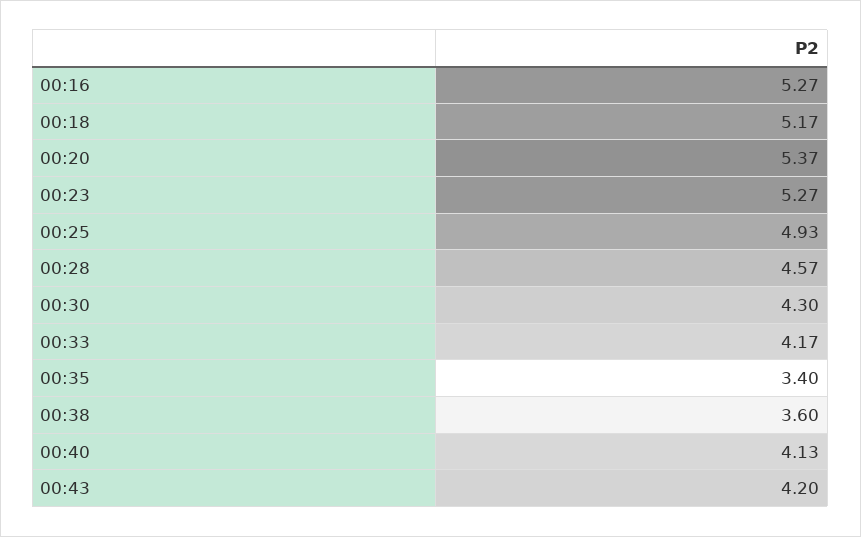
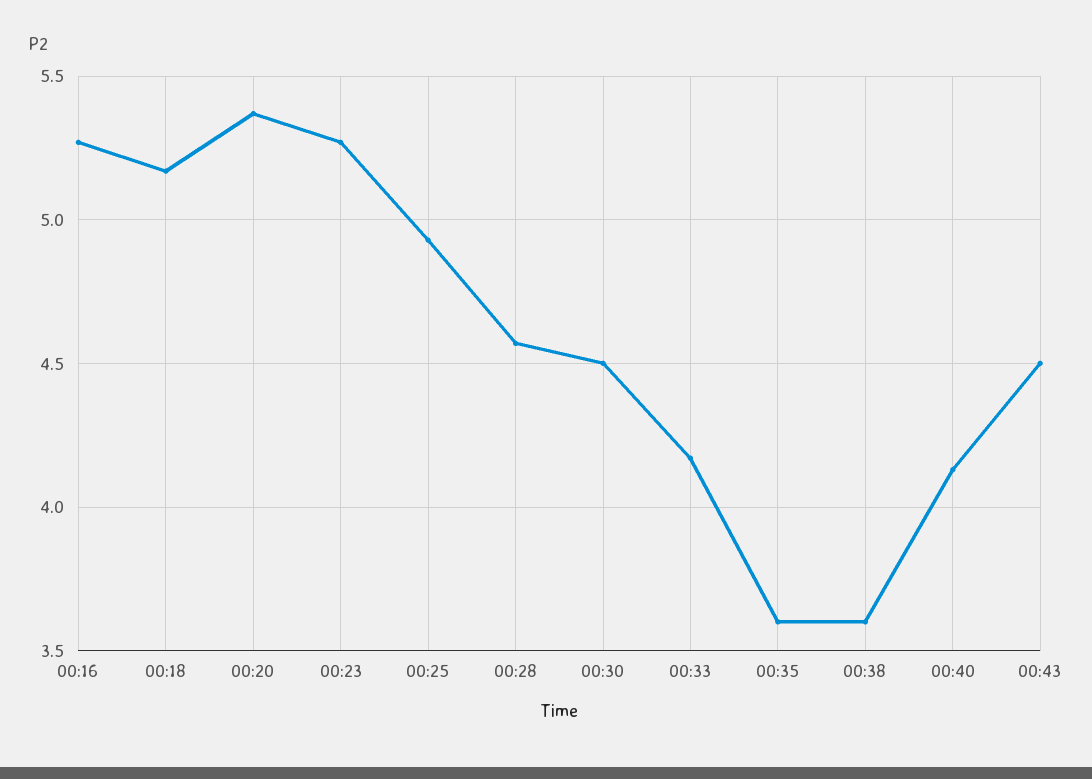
00:30: 4.3 -> 4.5
00:35: 3.4 -> 3.6
00:43: 4.2 -> 4.5

